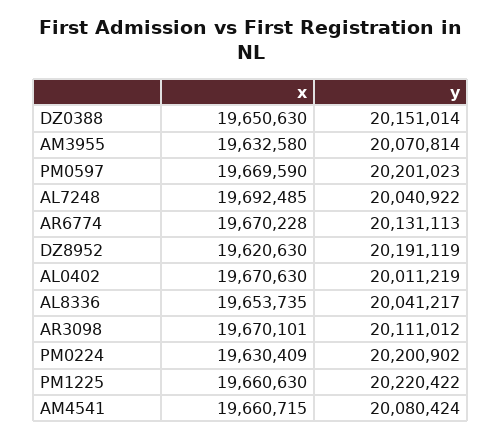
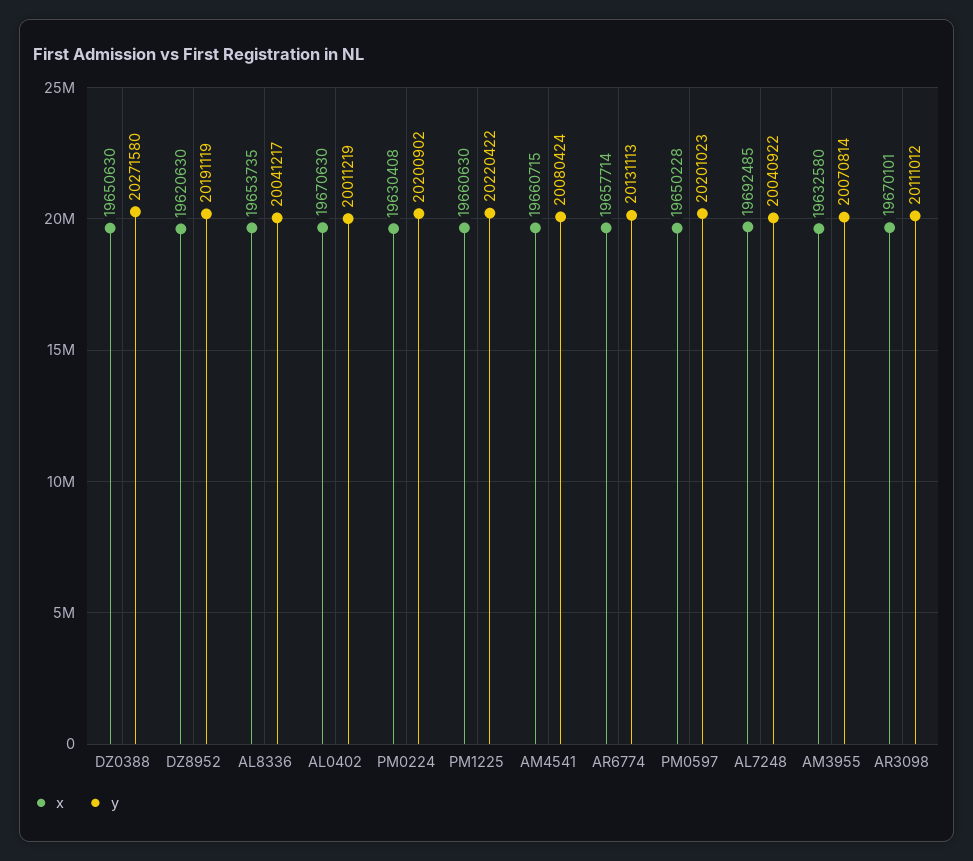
y, DZ0388: 20151014 -> 20271580
x, PM0597: 19669590 -> 19650228
x, AR6774: 19670228 -> 19657714
x, PM0224: 19630409 -> 19630408

